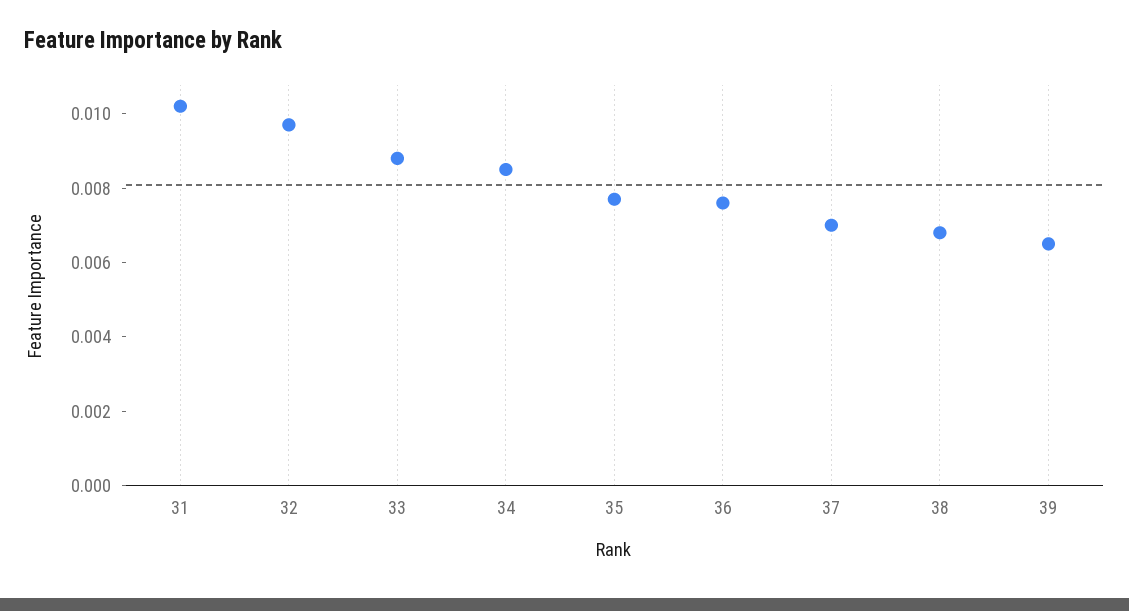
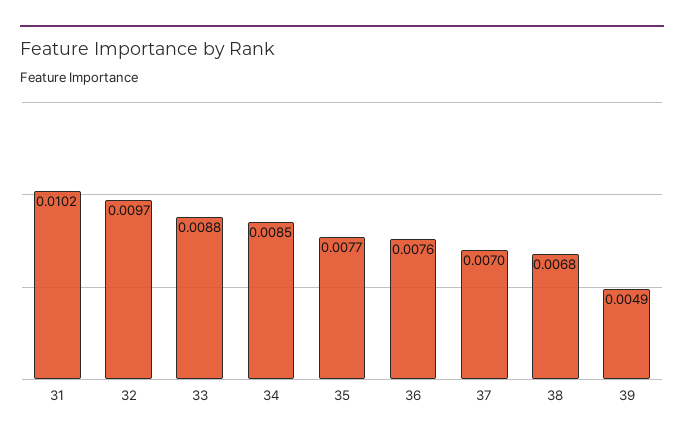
39: 0.0065 -> 0.0049

